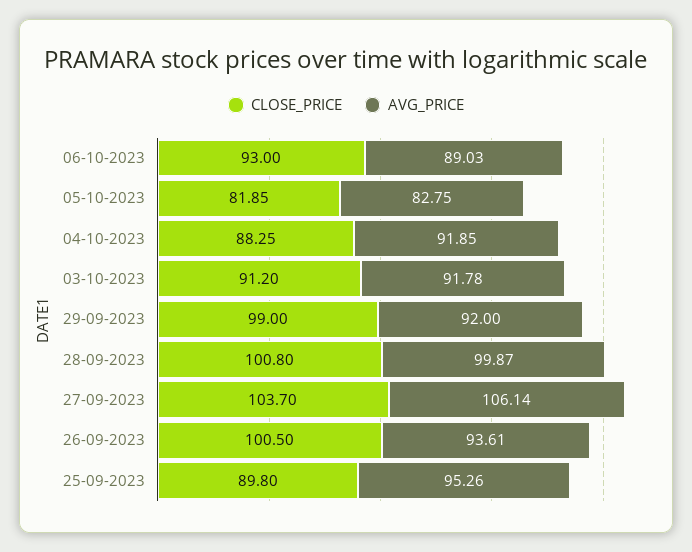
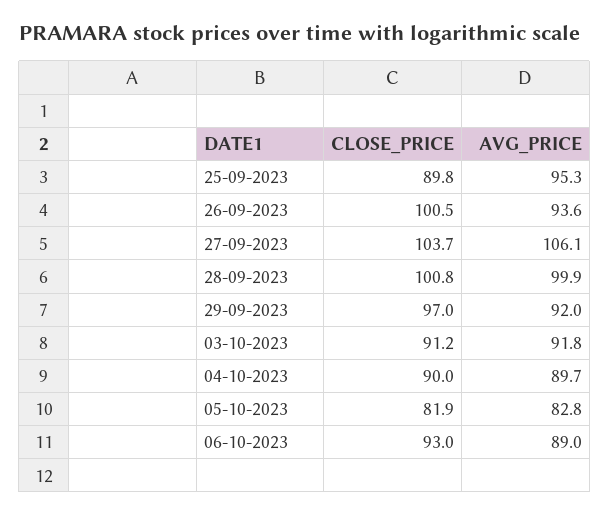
CLOSE_PRICE, 04-10-2023: 88.25 -> 90
AVG_PRICE, 04-10-2023: 91.85 -> 89.7
CLOSE_PRICE, 29-09-2023: 99 -> 97

